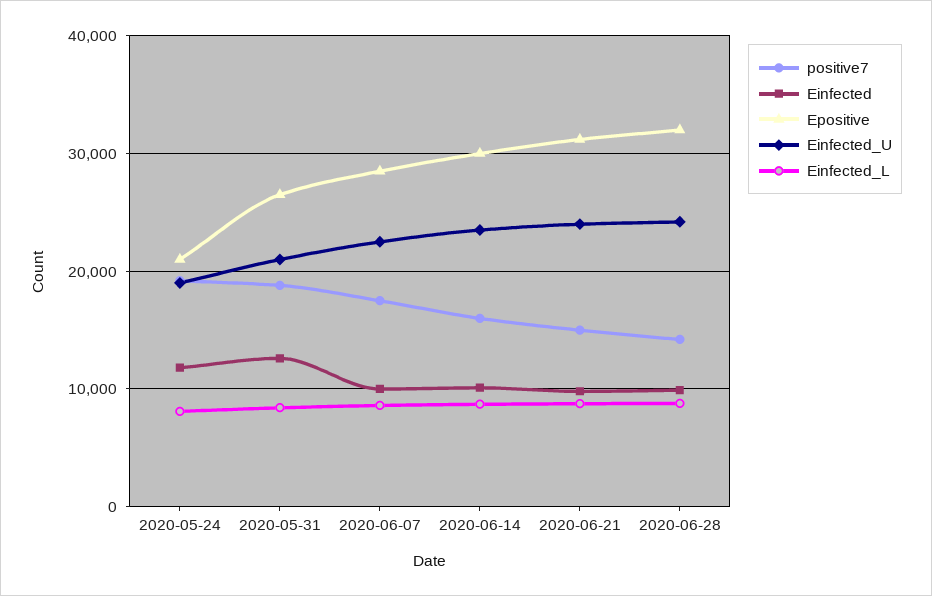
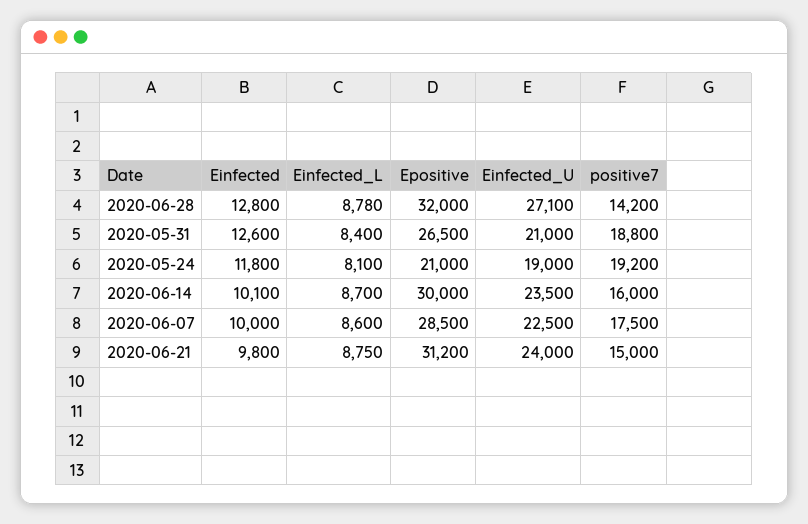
Einfected, 2020-06-28: 10000 -> 12800
Einfected_U, 2020-06-28: 24000 -> 27100

